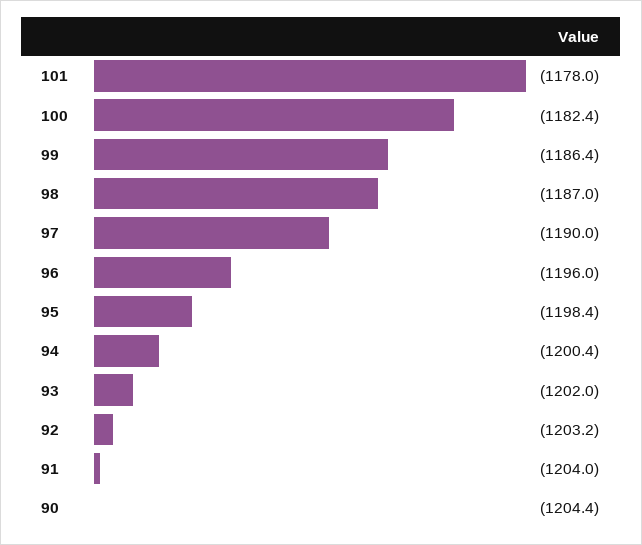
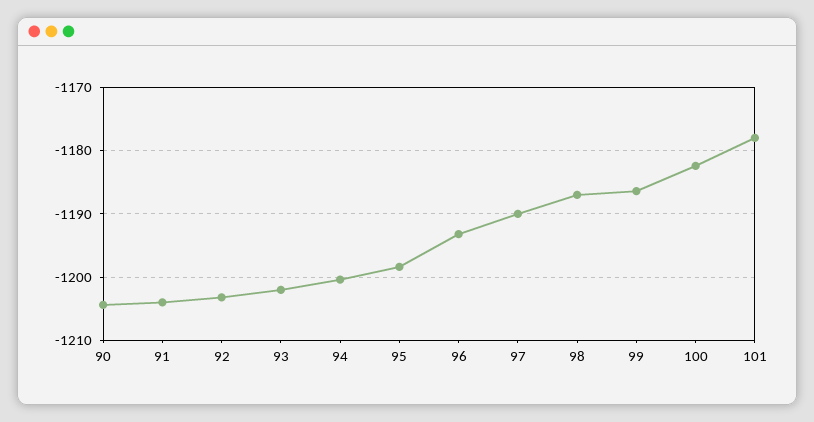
96: -1196 -> -1193

